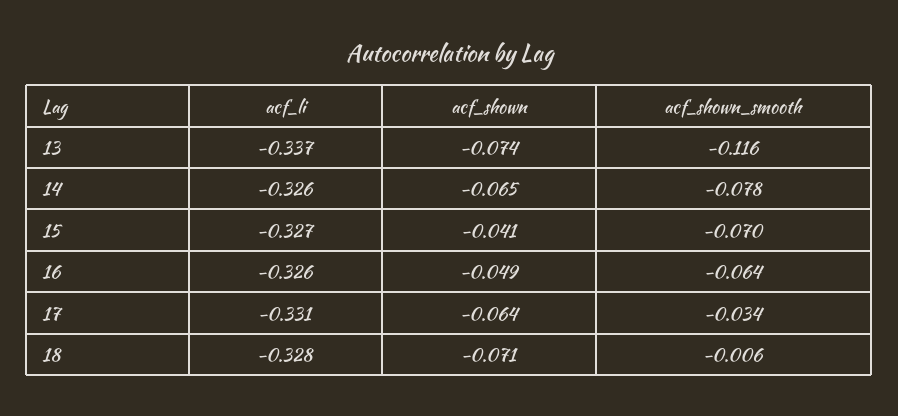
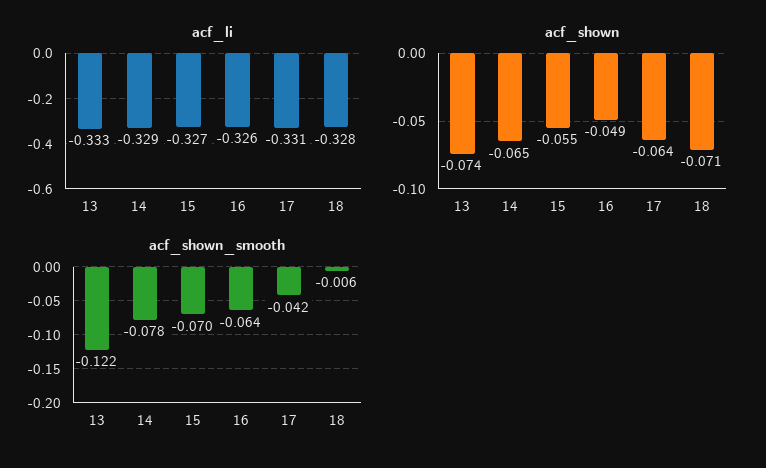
acf_li, 13: -0.337 -> -0.333
acf_shown_smooth, 13: -0.116 -> -0.122
acf_li, 14: -0.326 -> -0.329
acf_shown, 15: -0.041 -> -0.055
acf_shown_smooth, 17: -0.034 -> -0.042

